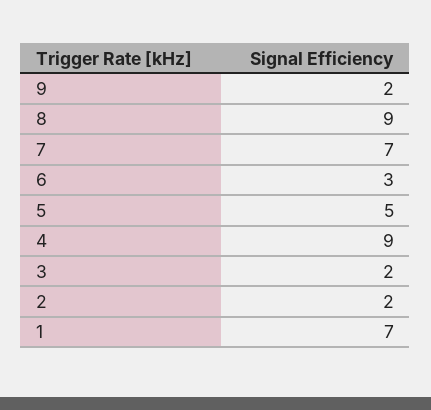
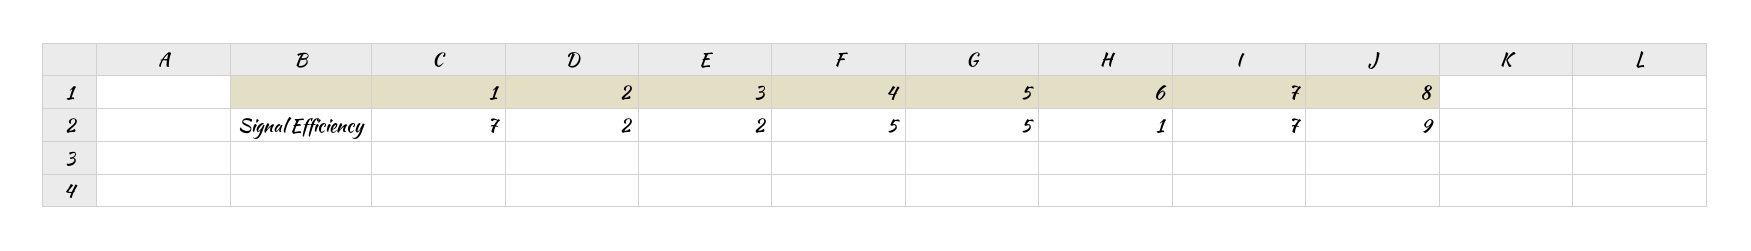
9: 2 -> none
6: 3 -> 1
4: 9 -> 5

